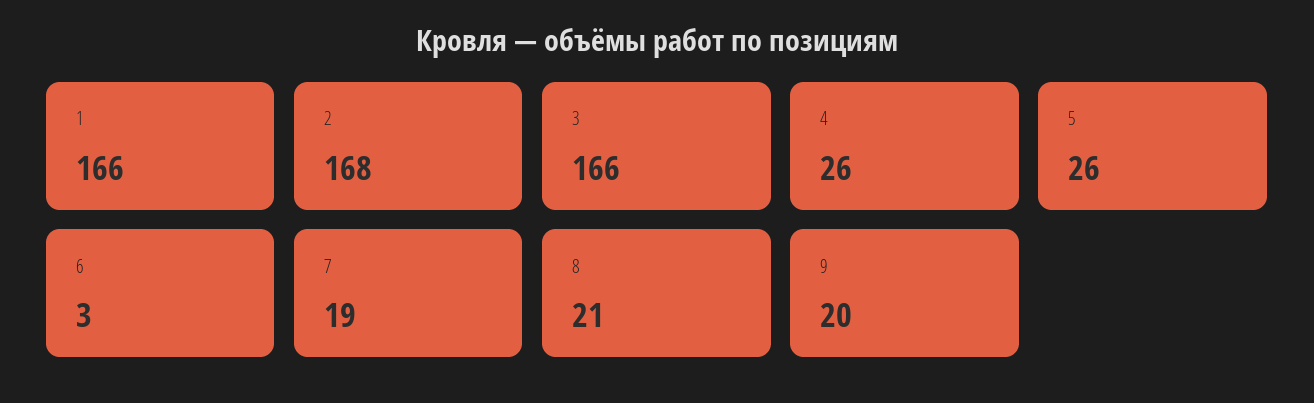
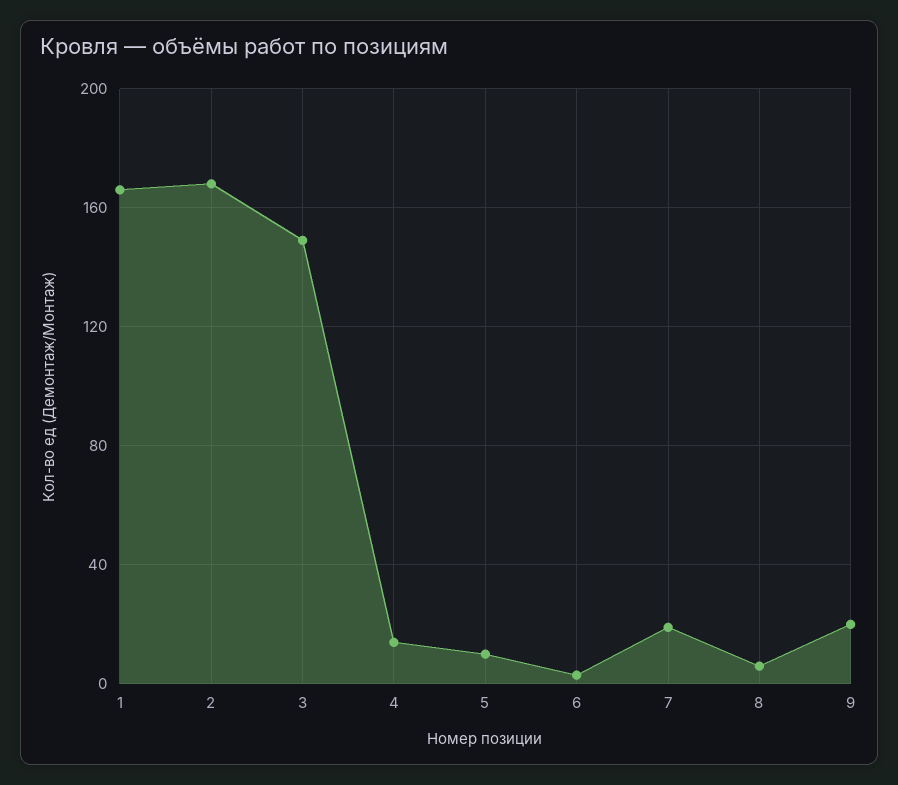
3: 166 -> 150
4: 26 -> 15
5: 26 -> 10
8: 21 -> 5

